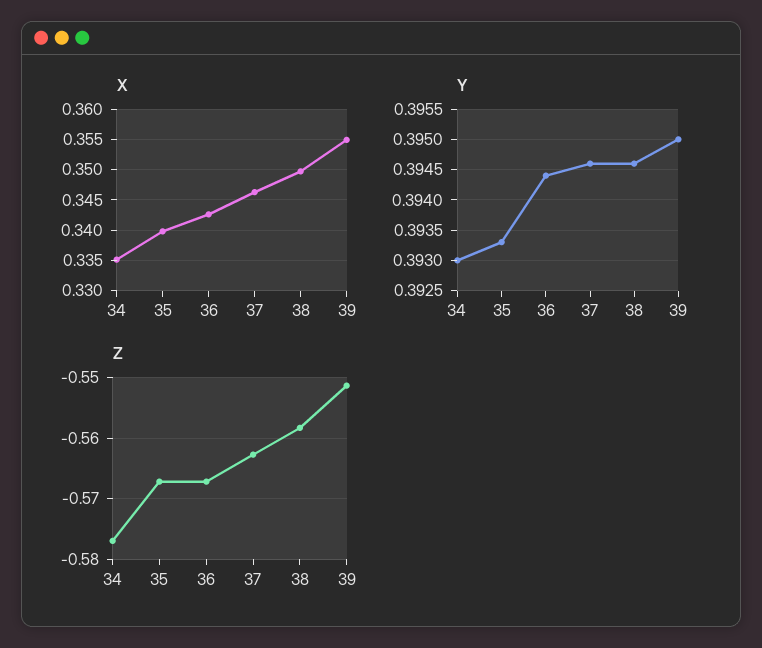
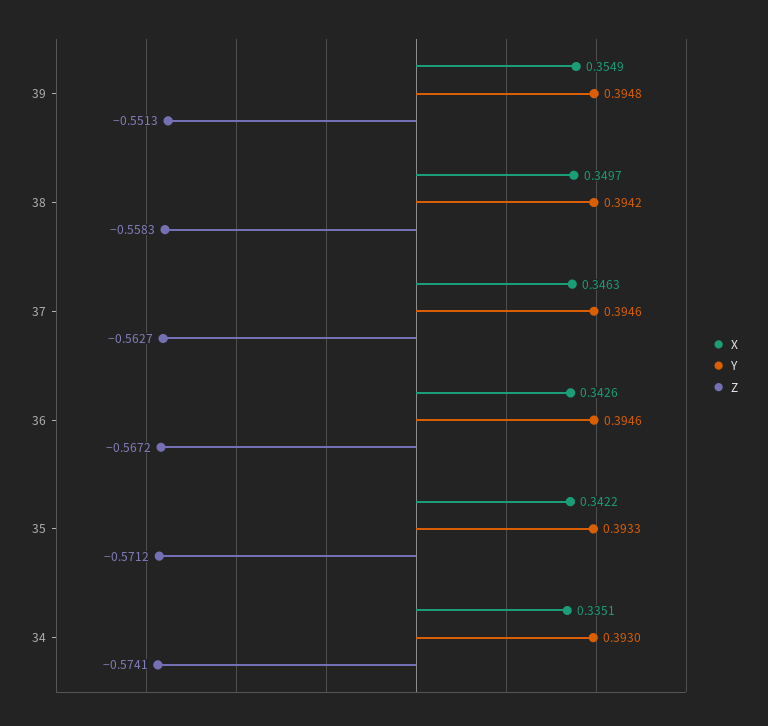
X, 35: 0.34 -> 0.3422
Y, 36: 0.3944 -> 0.3946
Y, 38: 0.3946 -> 0.3942
Y, 39: 0.395 -> 0.3948
Z, 34: -0.577 -> -0.5741
Z, 35: -0.567 -> -0.5712

